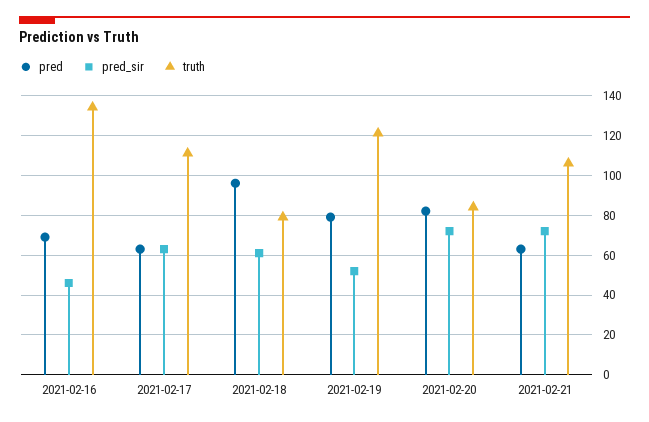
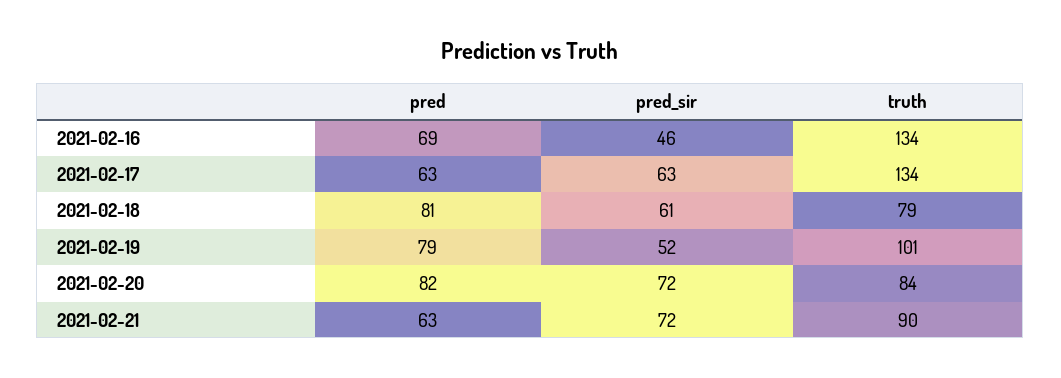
truth, 2021-02-17: 110 -> 134
pred, 2021-02-18: 95 -> 81
truth, 2021-02-19: 120 -> 101
truth, 2021-02-21: 105 -> 90

